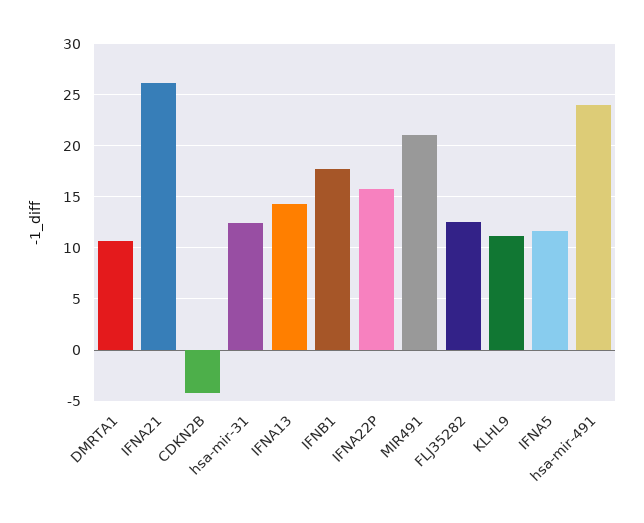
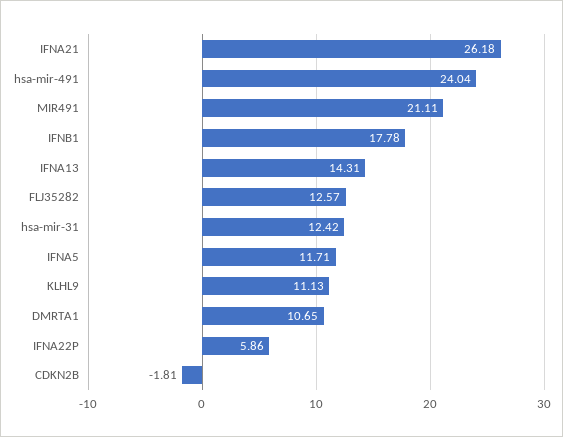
CDKN2B: -4 -> -1.81
IFNA22P: 16 -> 5.86

